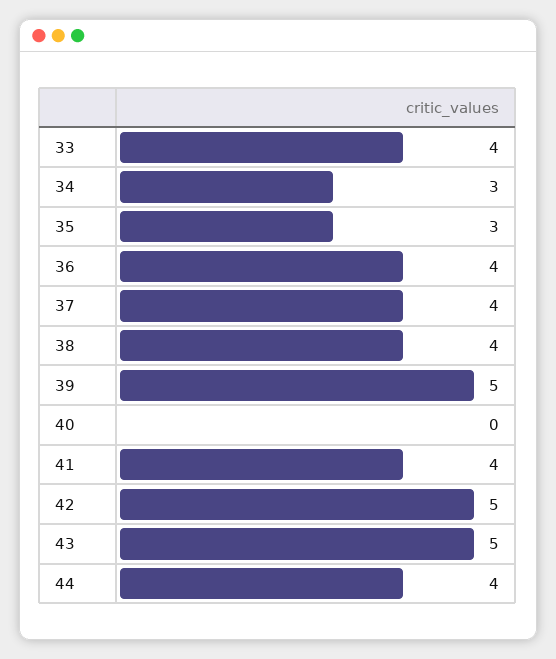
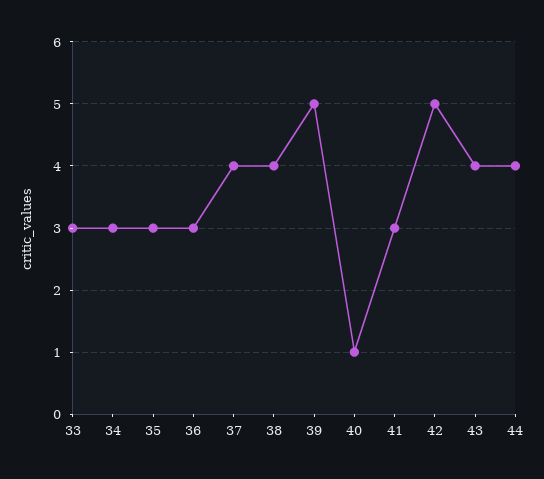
33: 4 -> 3
36: 4 -> 3
40: 0 -> 1
41: 4 -> 3
43: 5 -> 4

